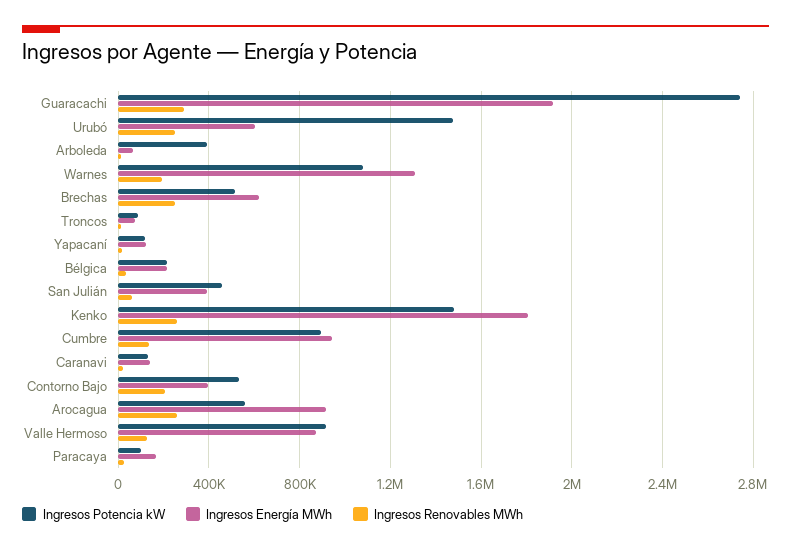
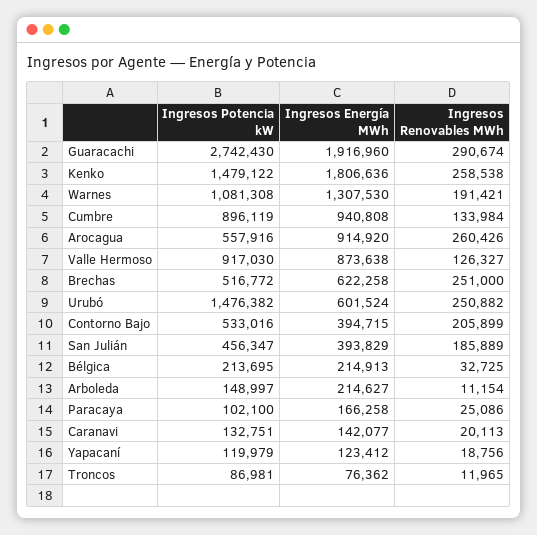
Ingresos Potencia kW, Arboleda: 400000 -> 148997
Ingresos Energía MWh, Arboleda: 50000 -> 214627
Ingresos Renovables MWh, San Julián: 50000 -> 185889

